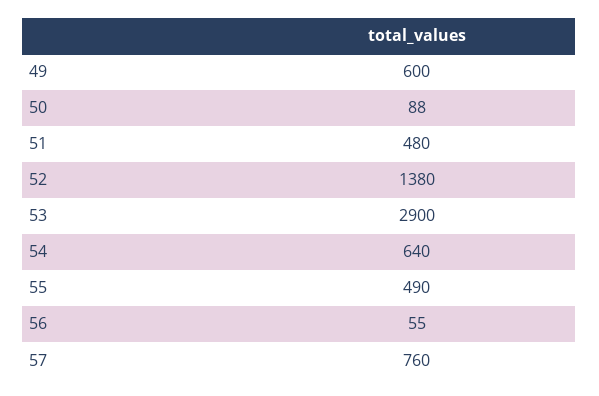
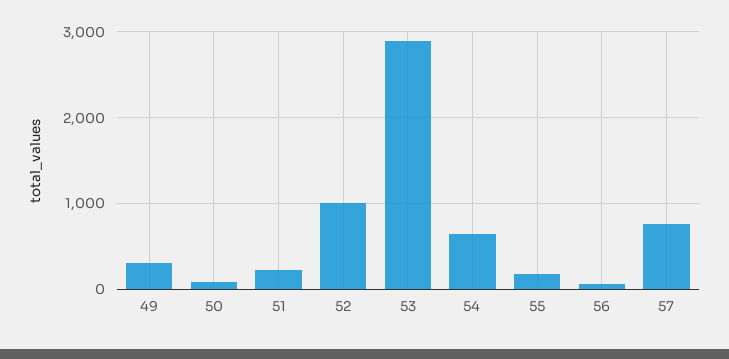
49: 600 -> 300
51: 480 -> 200
52: 1380 -> 1000
55: 490 -> 200

